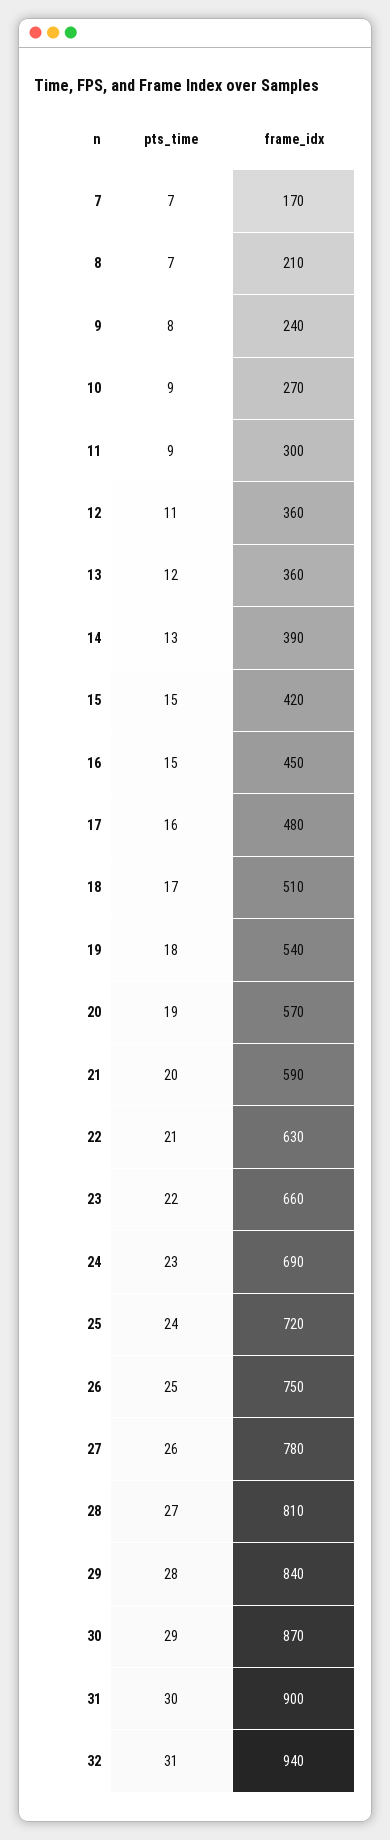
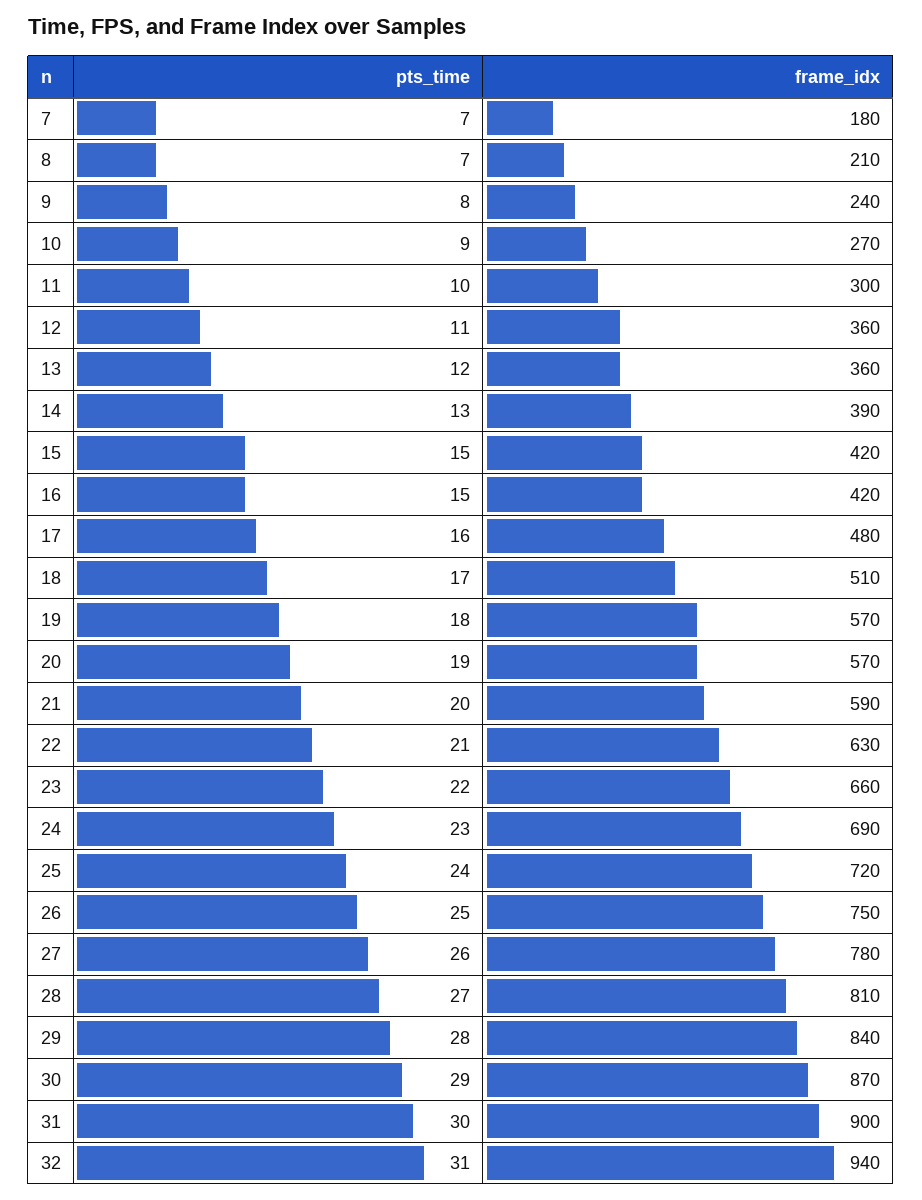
frame_idx, 7: 170 -> 180
pts_time, 11: 9 -> 10
frame_idx, 16: 450 -> 420
frame_idx, 19: 540 -> 570

